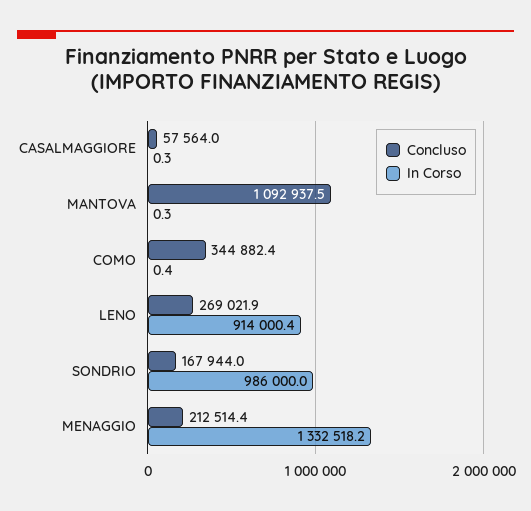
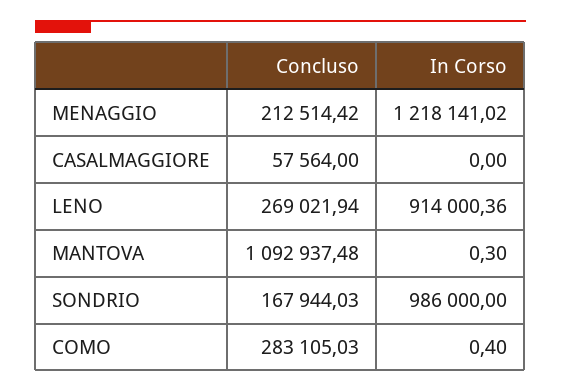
In Corso, CASALMAGGIORE: 0.3 -> 0
Concluso, COMO: 344882.4 -> 283105.03
In Corso, MENAGGIO: 1332518.2 -> 1218141.02

